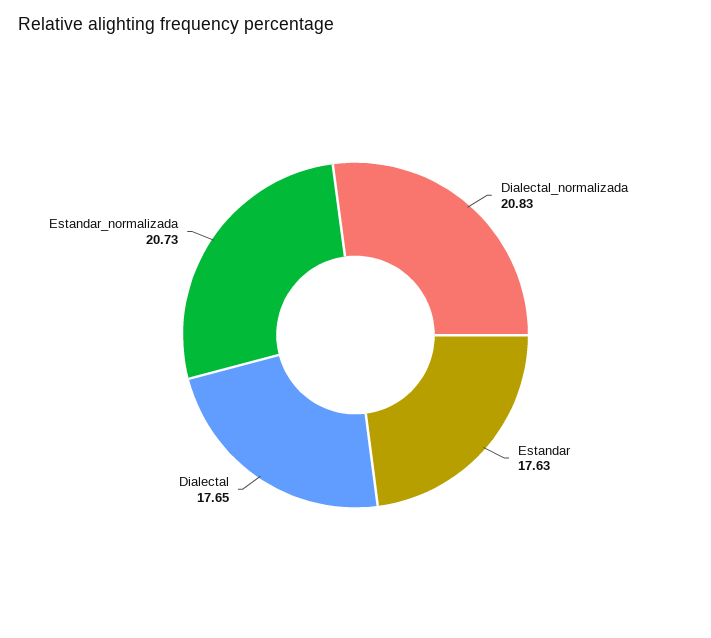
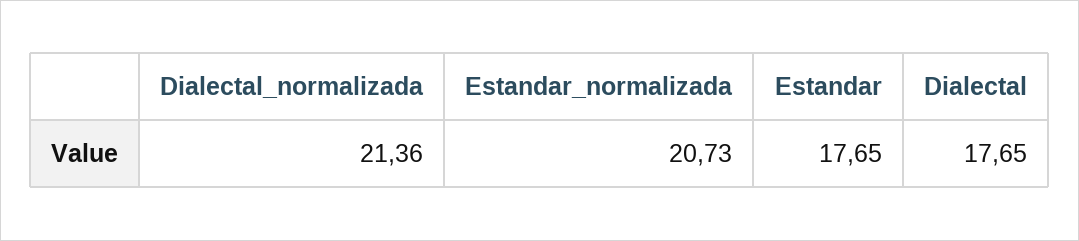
Dialectal_normalizada: 20.83 -> 21.36
Estandar: 17.63 -> 17.65

